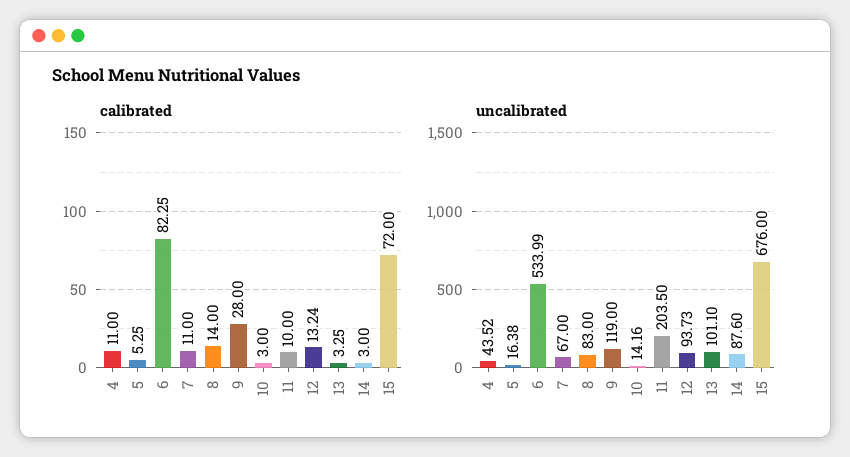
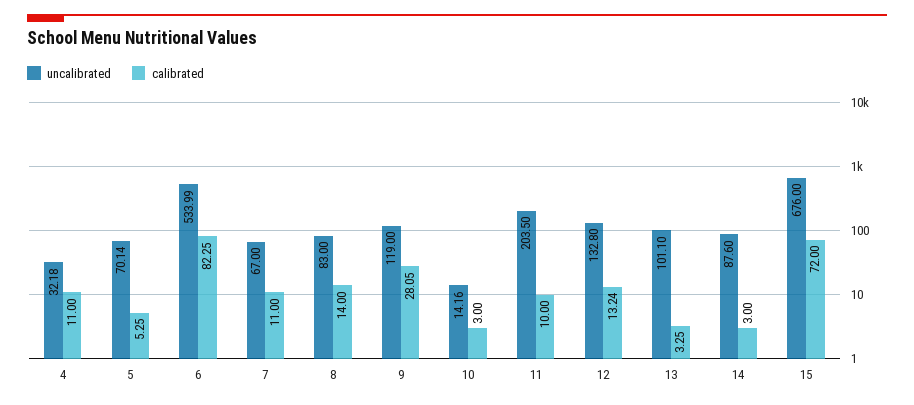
calibrated, 9: 28 -> 28.05
uncalibrated, 4: 43.52 -> 32.18
uncalibrated, 5: 16.38 -> 70.14
uncalibrated, 12: 93.73 -> 132.8

